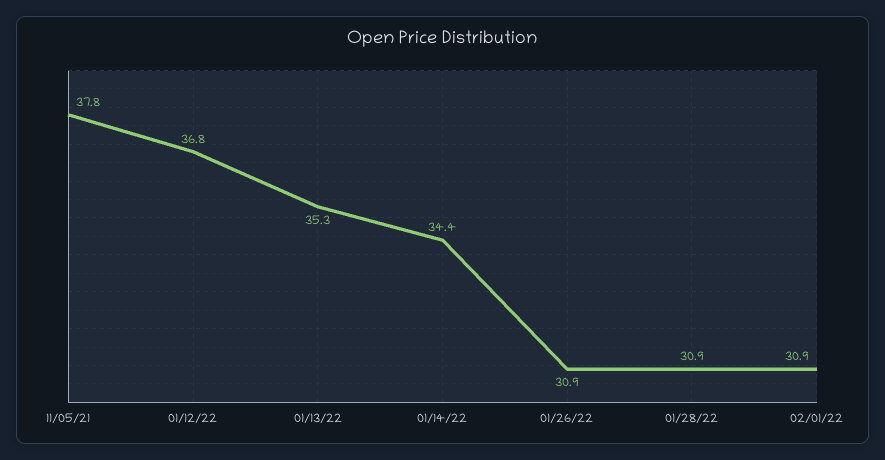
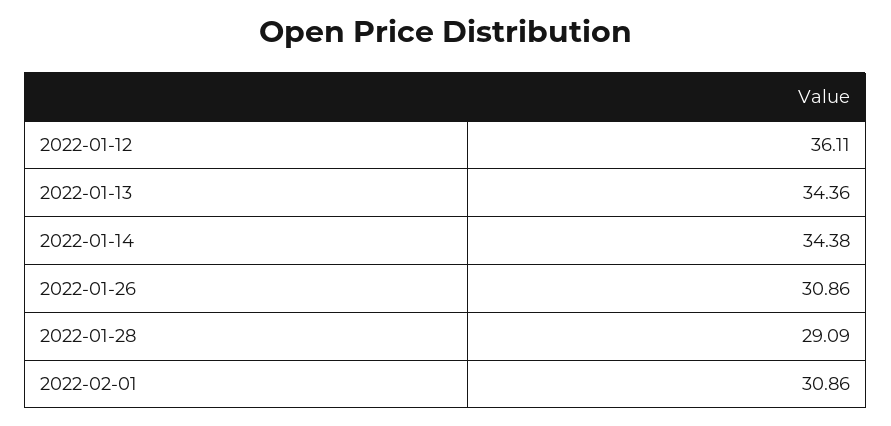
11/05/21: 37.8 -> none
01/12/22: 36.8 -> 36.11
01/13/22: 35.3 -> 34.36
01/28/22: 30.9 -> 29.09

